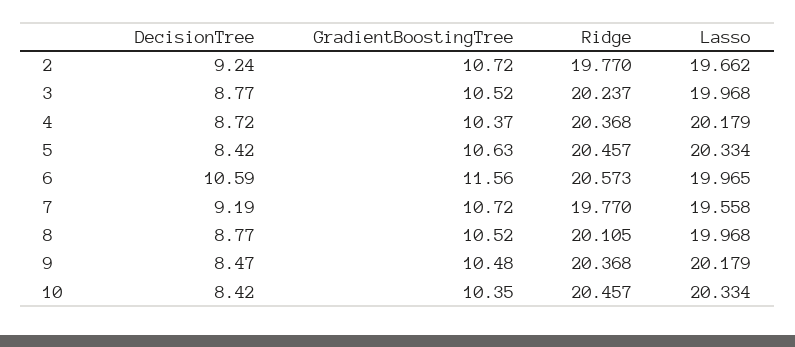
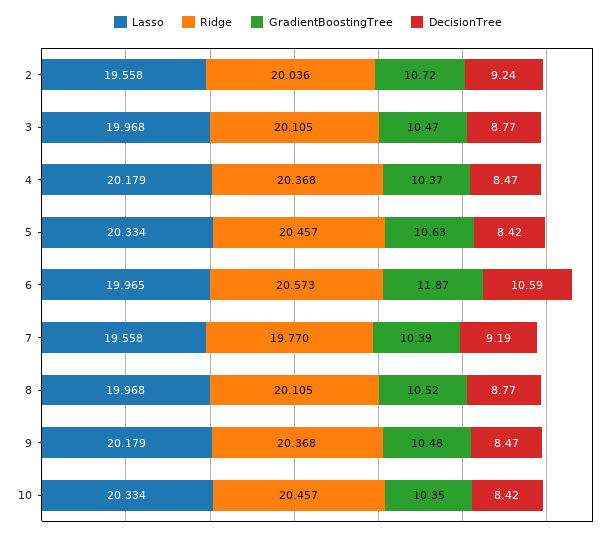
Ridge, 2: 19.77 -> 20.036
Lasso, 2: 19.662 -> 19.558
GradientBoostingTree, 3: 10.52 -> 10.47
Ridge, 3: 20.237 -> 20.105
DecisionTree, 4: 8.72 -> 8.47
GradientBoostingTree, 6: 11.56 -> 11.87
GradientBoostingTree, 7: 10.72 -> 10.39

